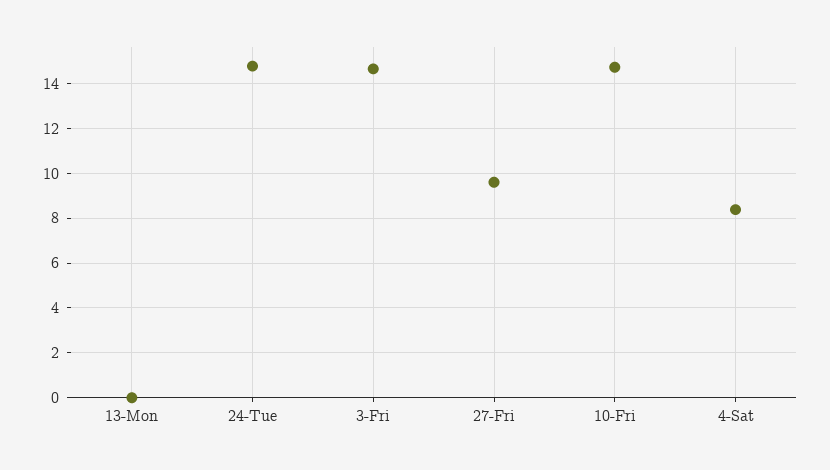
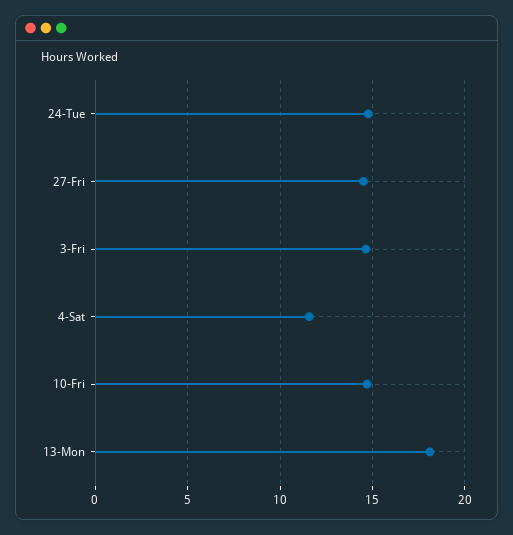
13-Mon: 0 -> 18
27-Fri: 9.5 -> 14.5
4-Sat: 8.5 -> 11.5

